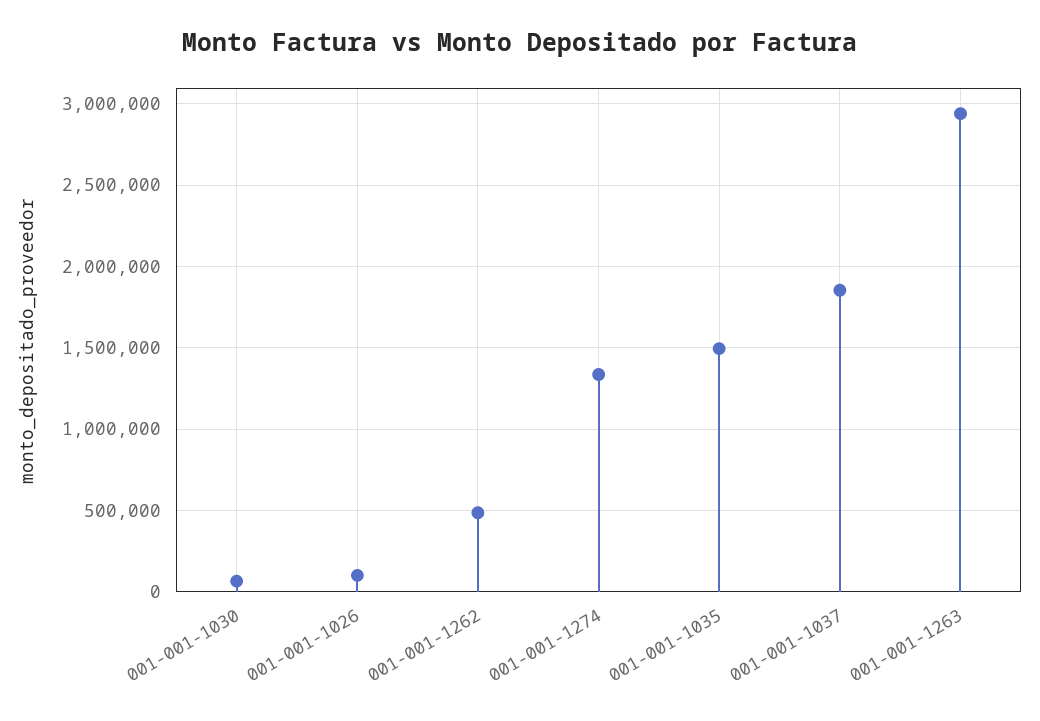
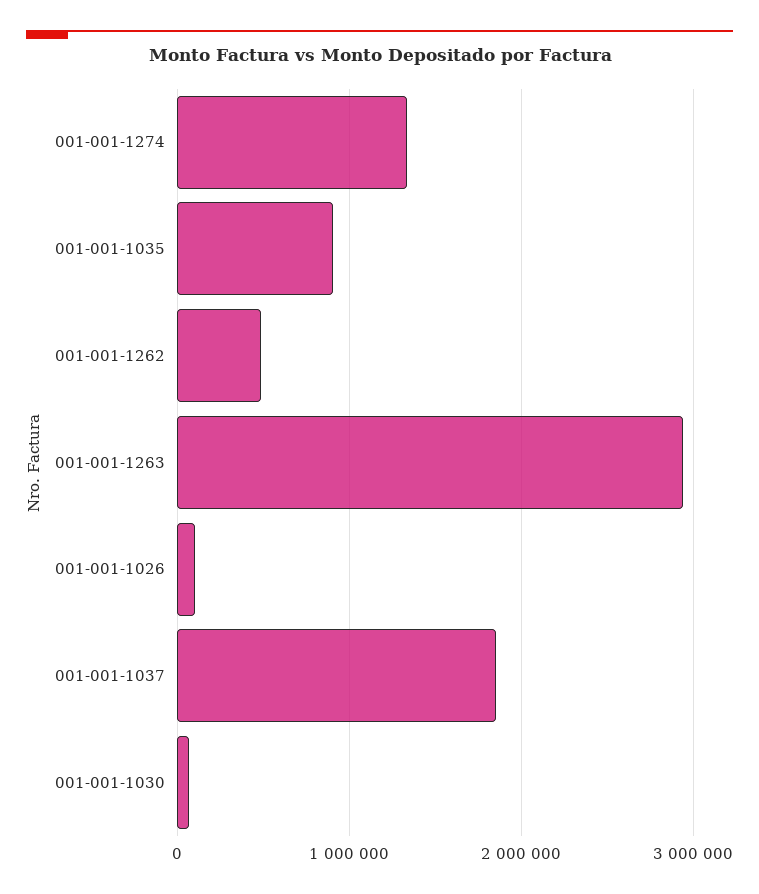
001-001-1035: 1500000 -> 900000

